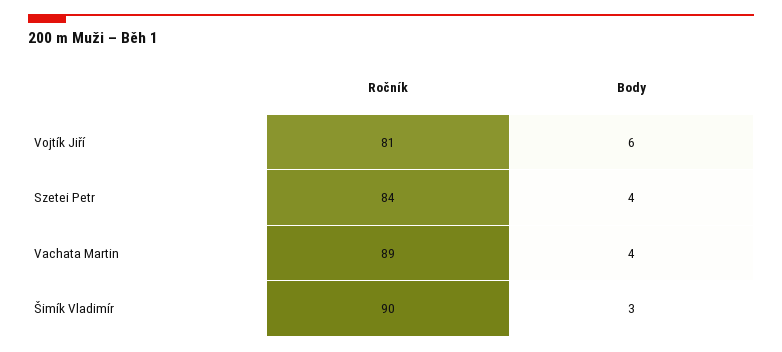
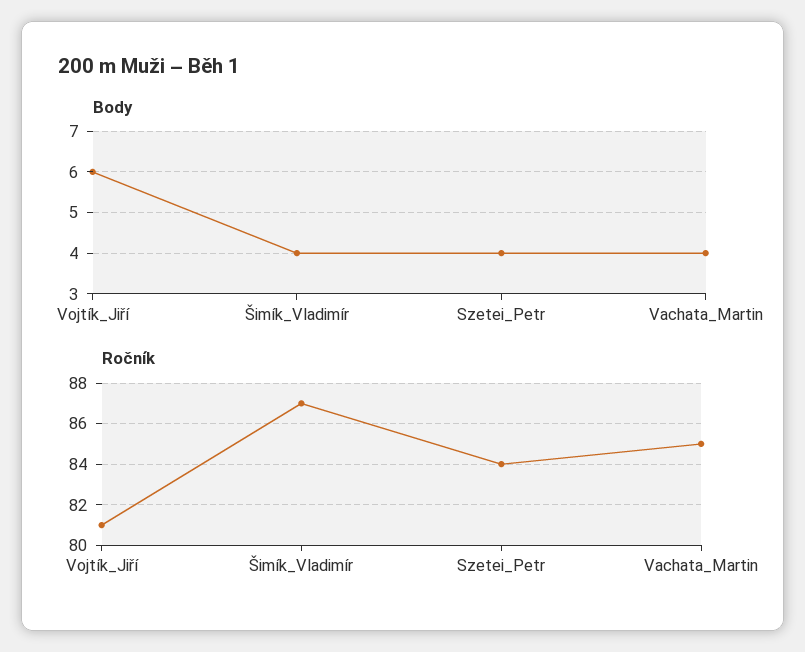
Ročník, Vachata Martin: 89 -> 85
Ročník, Šimík Vladimír: 90 -> 87
Body, Šimík Vladimír: 3 -> 4

